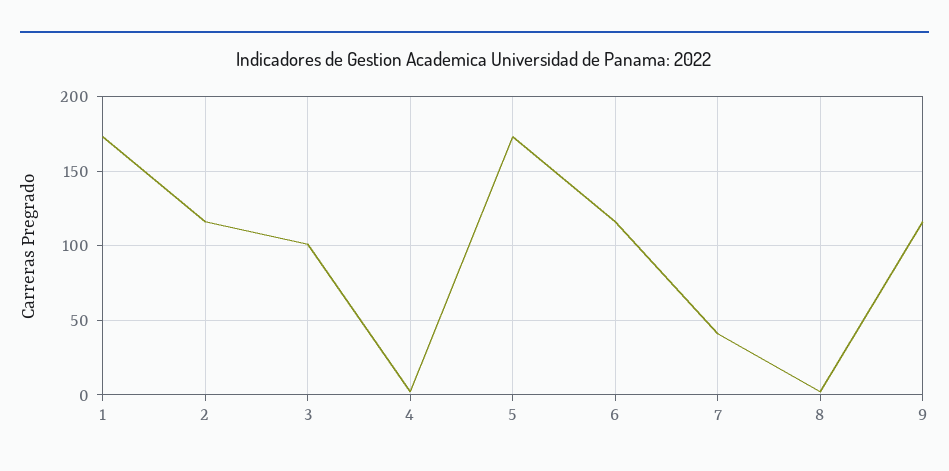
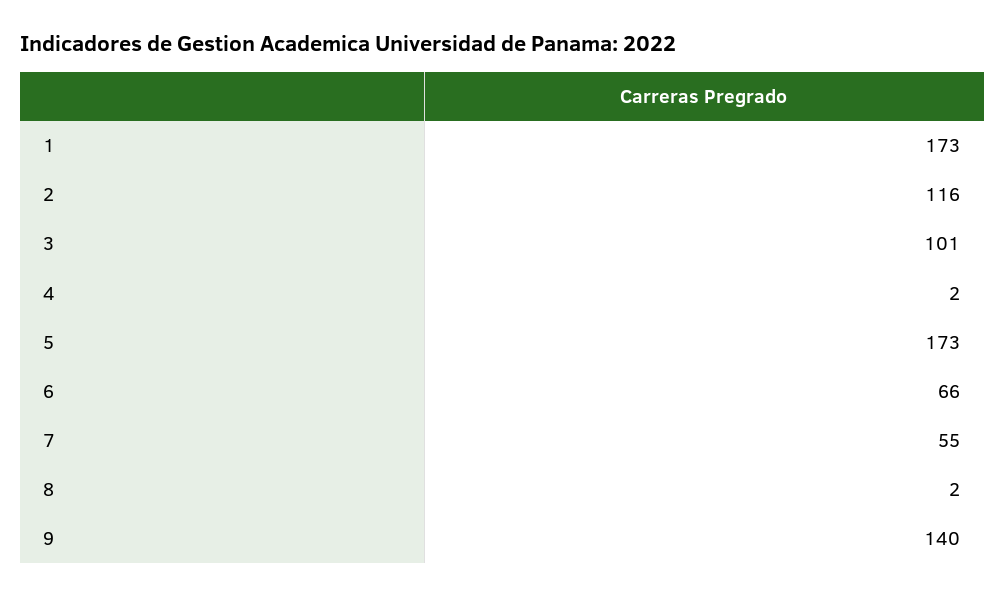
6: 115 -> 66
7: 40 -> 55
9: 115 -> 140

